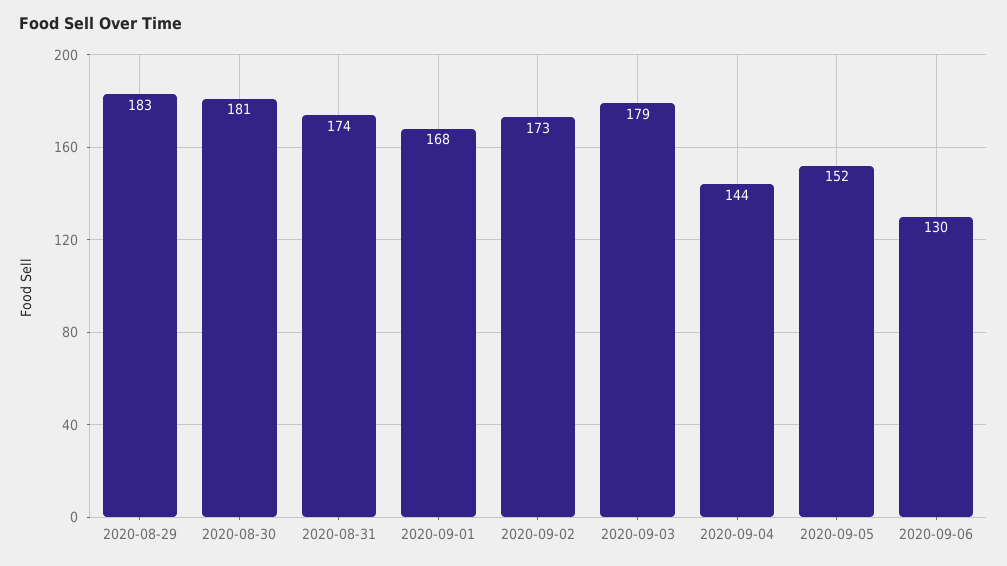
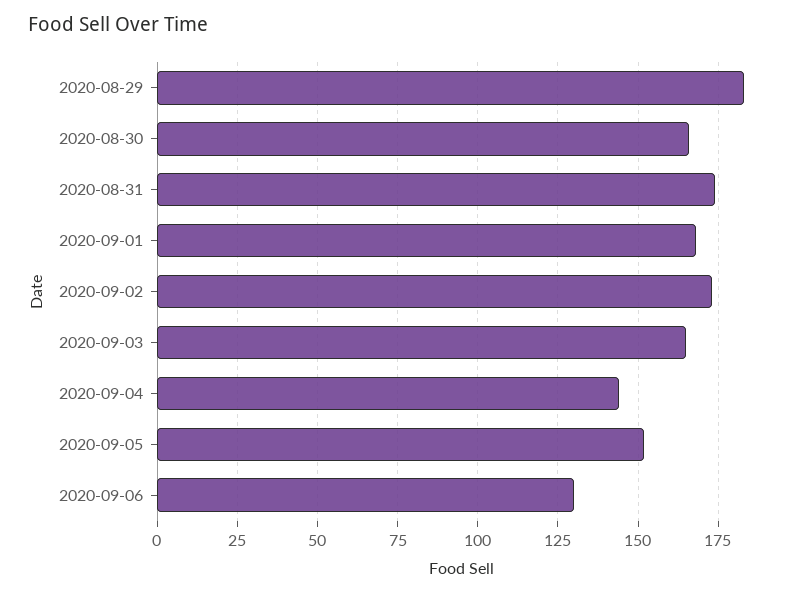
2020-08-30: 181 -> 165
2020-09-03: 179 -> 165

